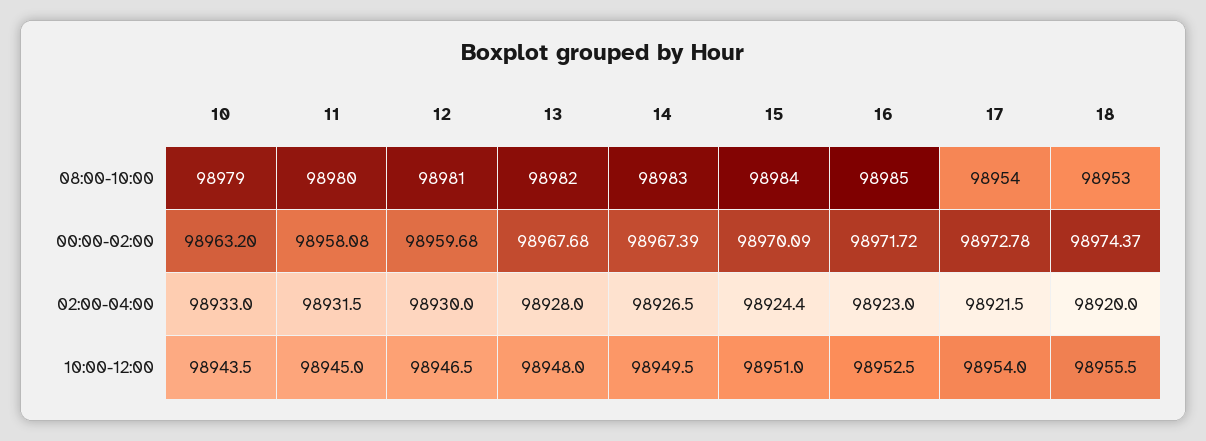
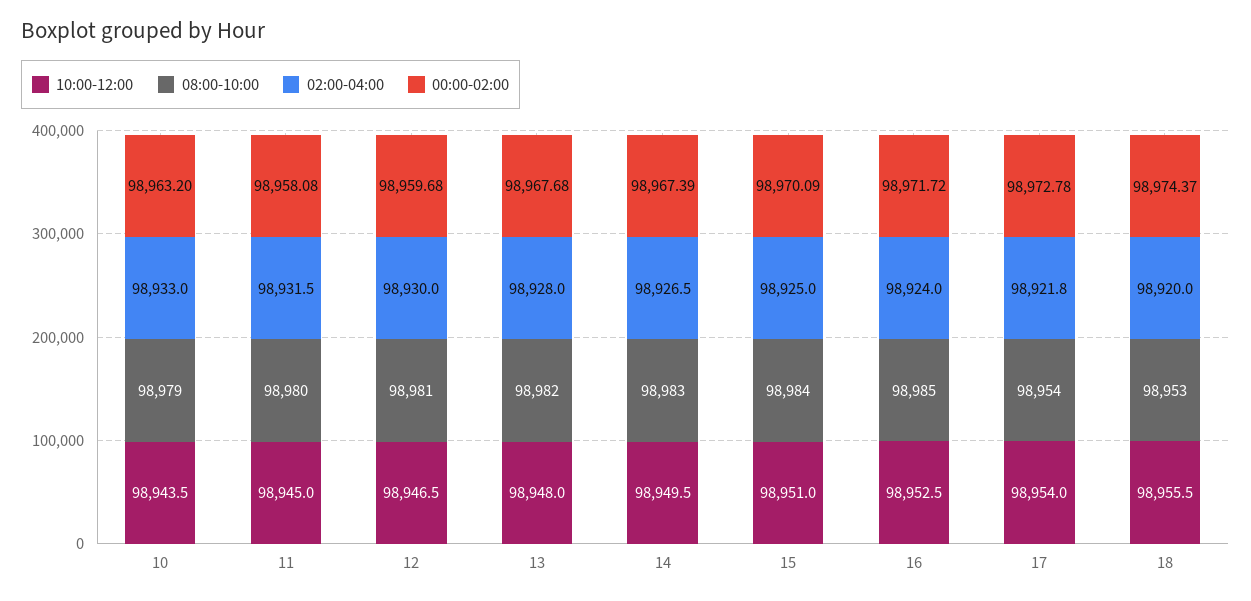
02:00-04:00, 15: 98924.4 -> 98925
02:00-04:00, 16: 98923 -> 98924
02:00-04:00, 17: 98921.5 -> 98921.8

